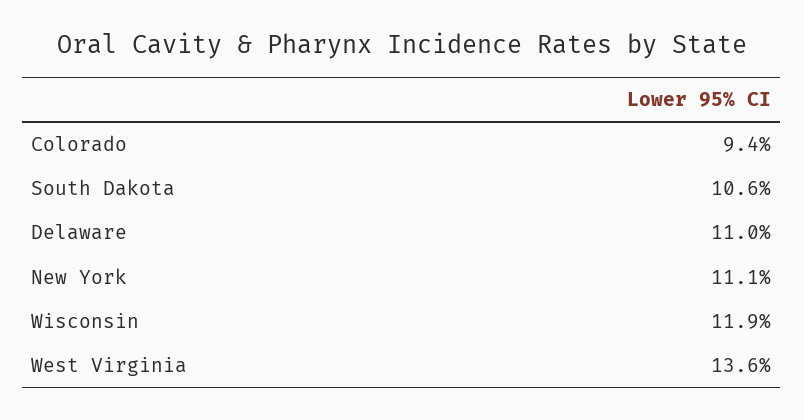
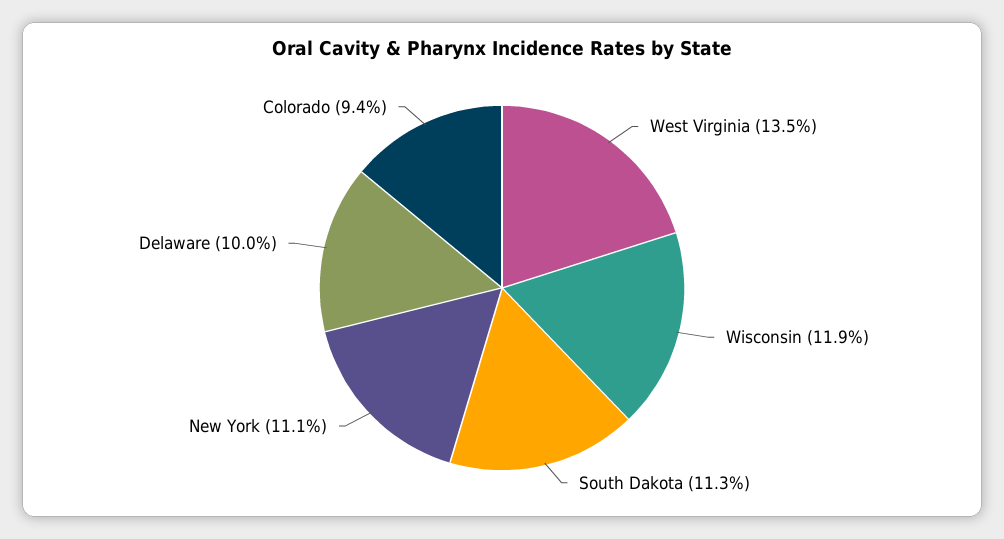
South Dakota: 10.6 -> 11.3
Delaware: 11 -> 10
West Virginia: 13.6 -> 13.5

